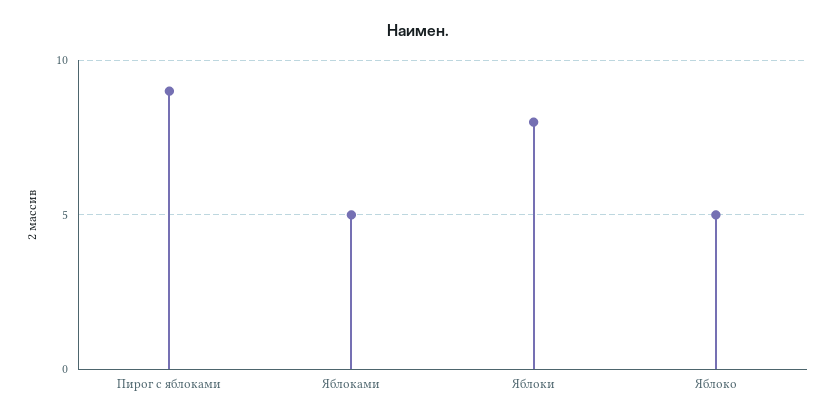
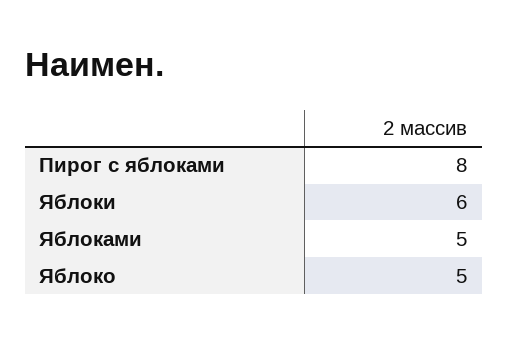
Пирог с яблоками: 9 -> 8
Яблоки: 8 -> 6

